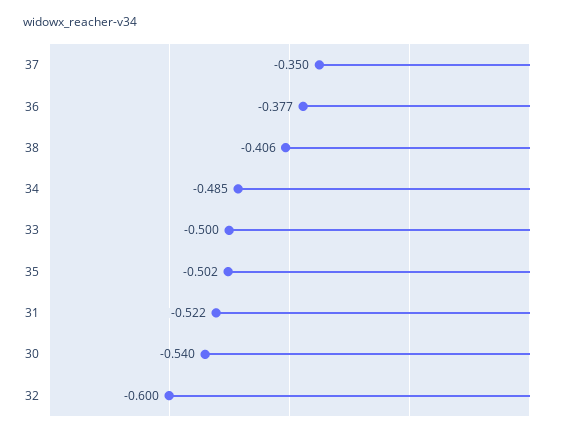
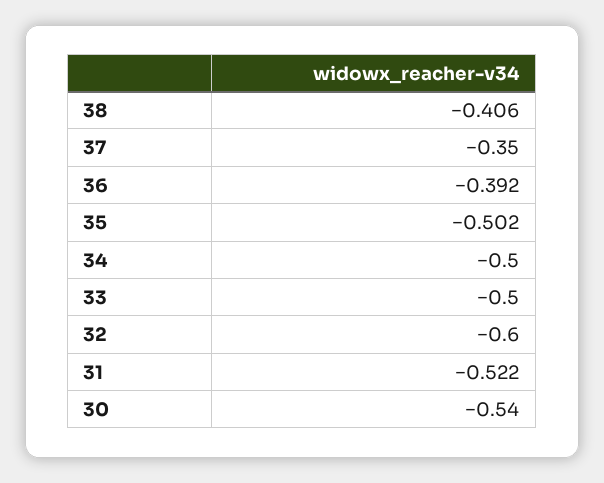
36: -0.377 -> -0.392
34: -0.485 -> -0.5

